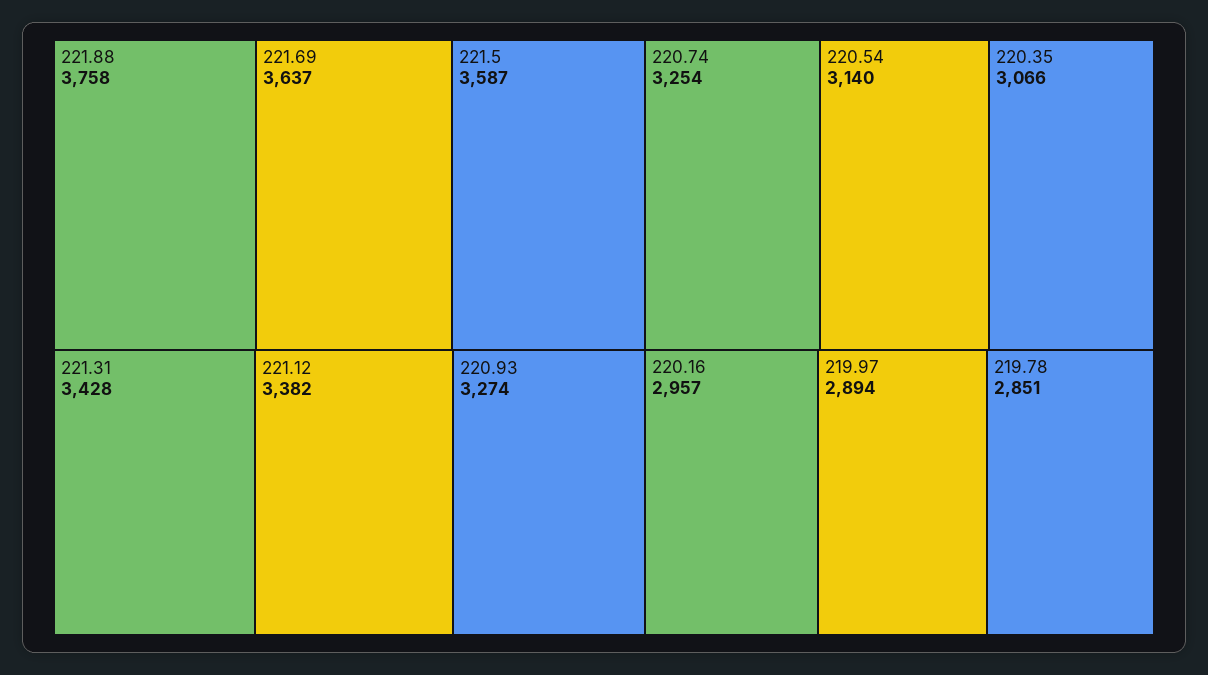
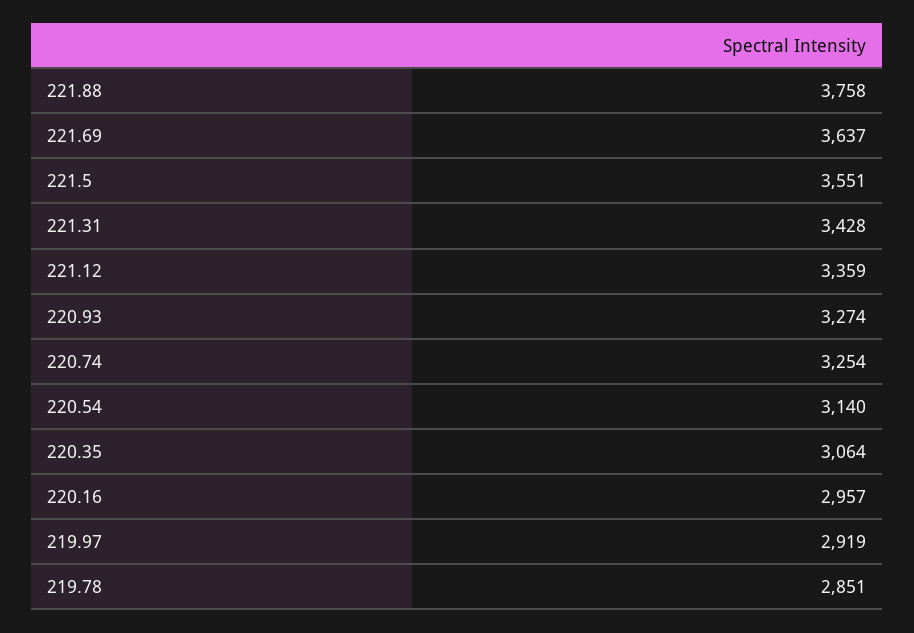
221.5: 3587 -> 3551
221.12: 3382 -> 3359
220.35: 3066 -> 3064
219.97: 2894 -> 2919

